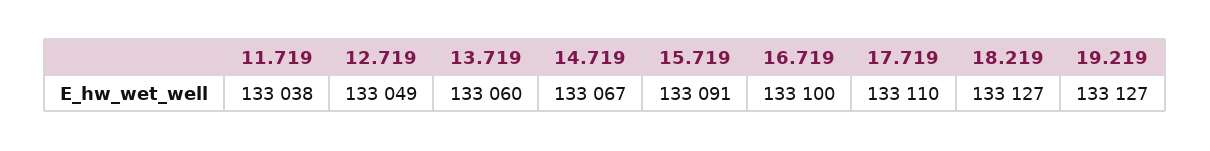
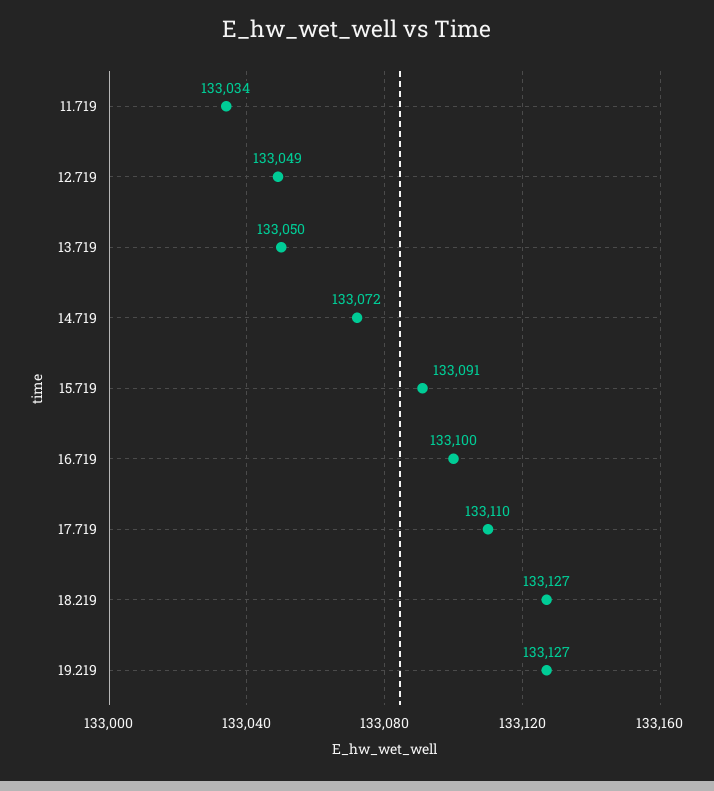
11.719: 133038 -> 133034
13.719: 133060 -> 133050
14.719: 133067 -> 133072

